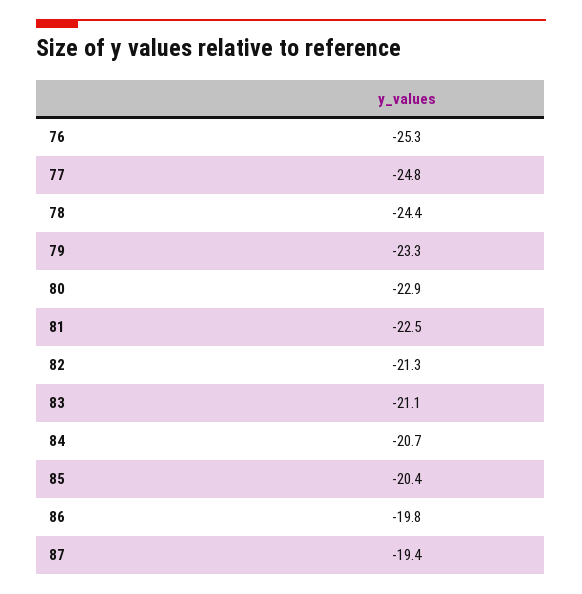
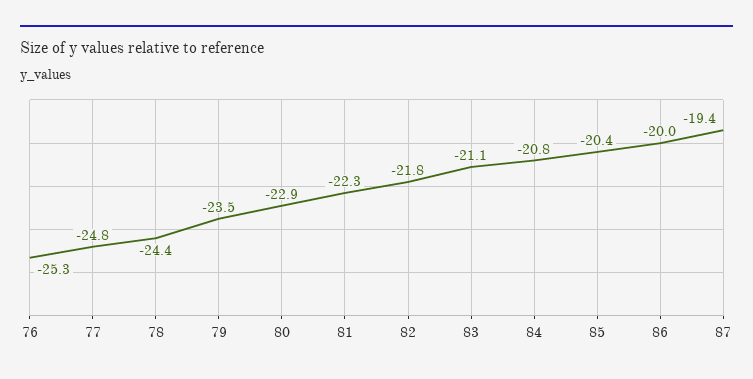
79: -23.3 -> -23.5
81: -22.5 -> -22.3
82: -21.3 -> -21.8
84: -20.7 -> -20.8
86: -19.8 -> -20

